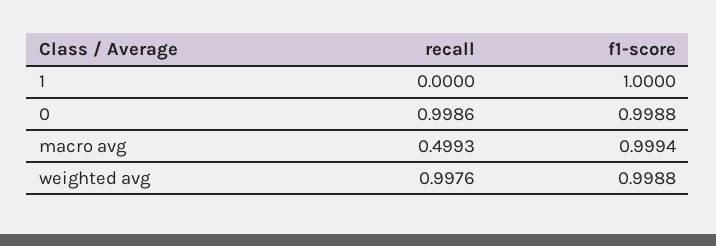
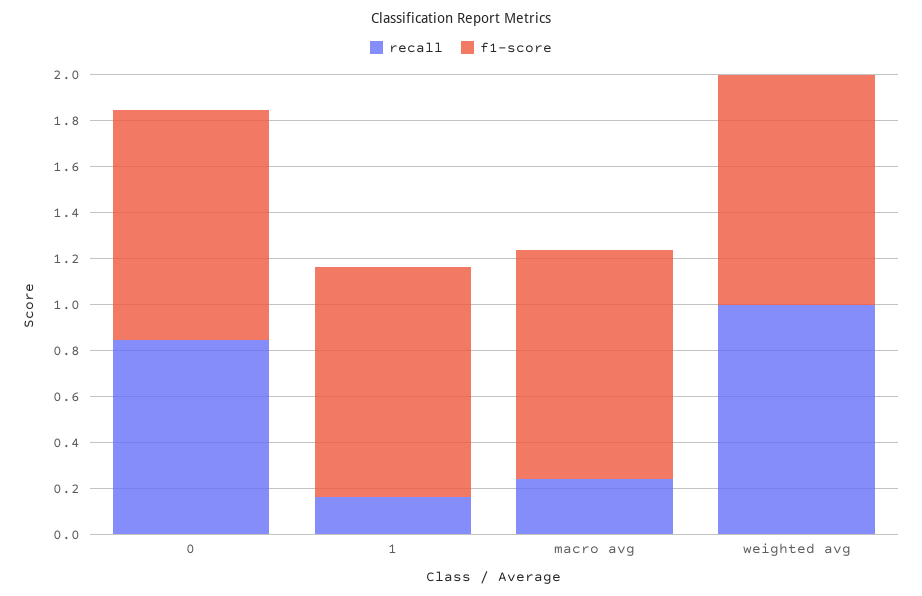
recall, 1: 0 -> 0.15
recall, 0: 0.9986 -> 0.85
recall, macro avg: 0.4993 -> 0.25

